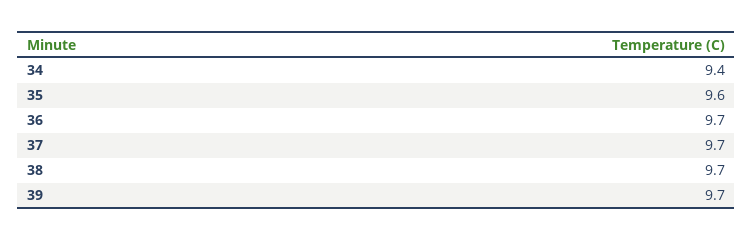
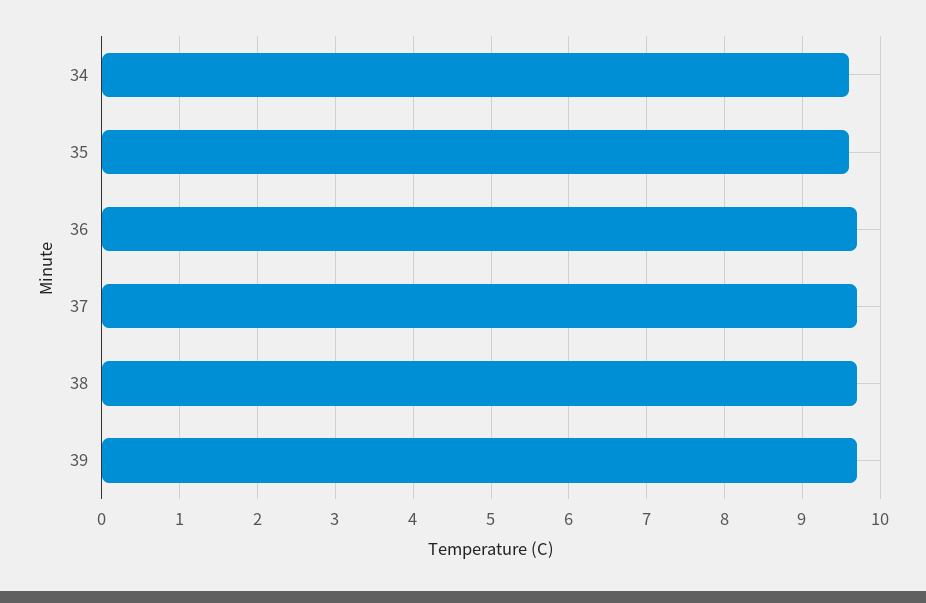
34: 9.4 -> 9.6

